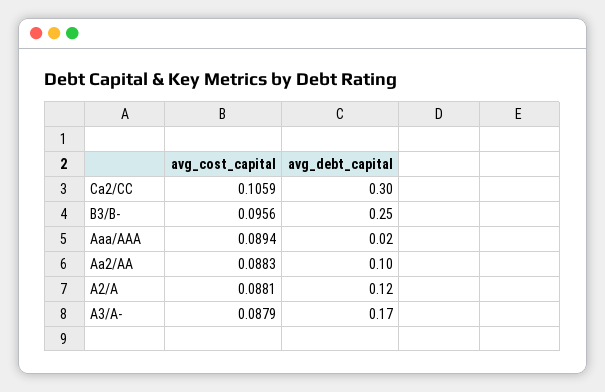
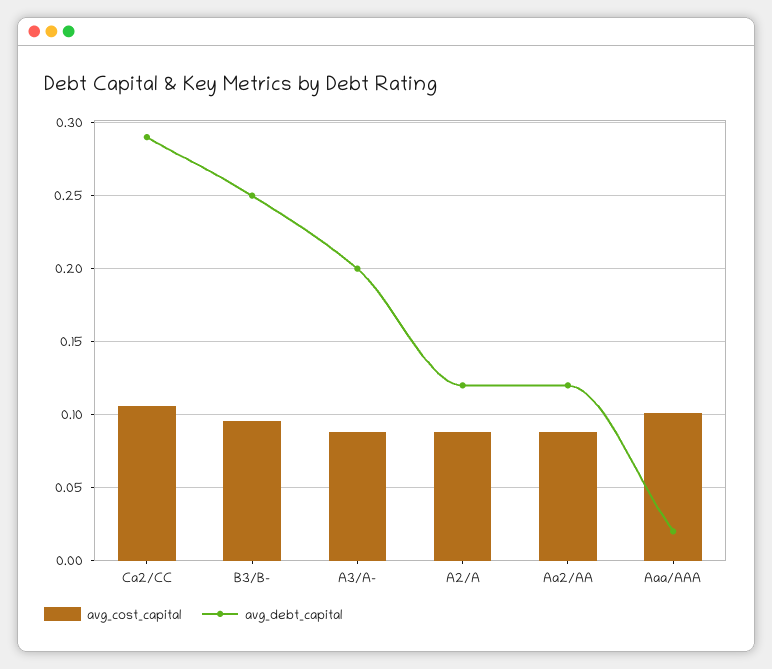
avg_debt_capital, Ca2/CC: 0.3 -> 0.29
avg_cost_capital, Aaa/AAA: 0.0894 -> 0.1
avg_debt_capital, Aa2/AA: 0.1 -> 0.12
avg_debt_capital, A3/A-: 0.17 -> 0.2

